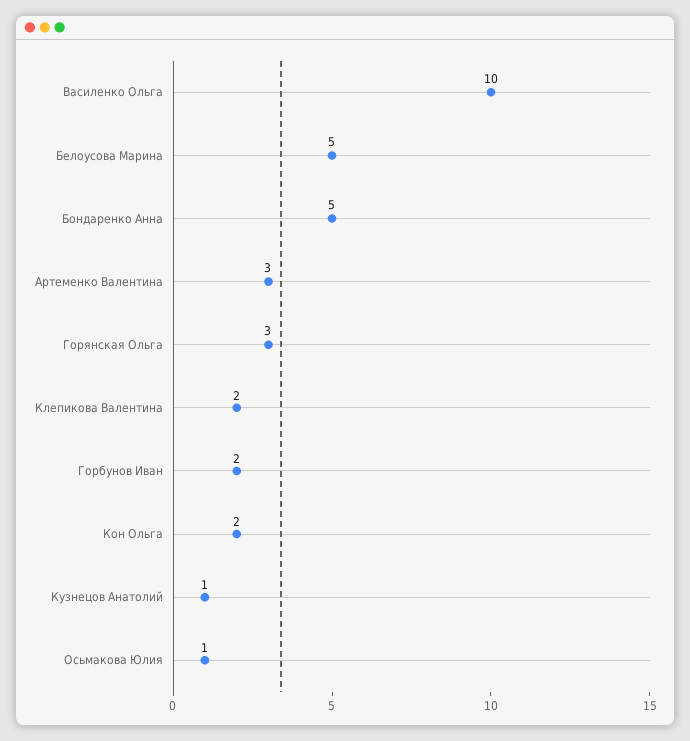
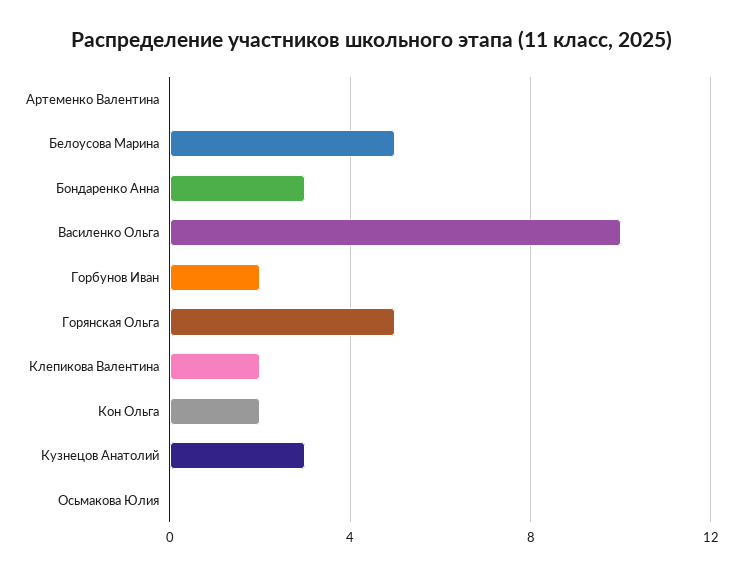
Бондаренко Анна: 5 -> 3
Артеменко Валентина: 3 -> 0
Горянская Ольга: 3 -> 5
Кузнецов Анатолий: 1 -> 3
Осьмакова Юлия: 1 -> 0

